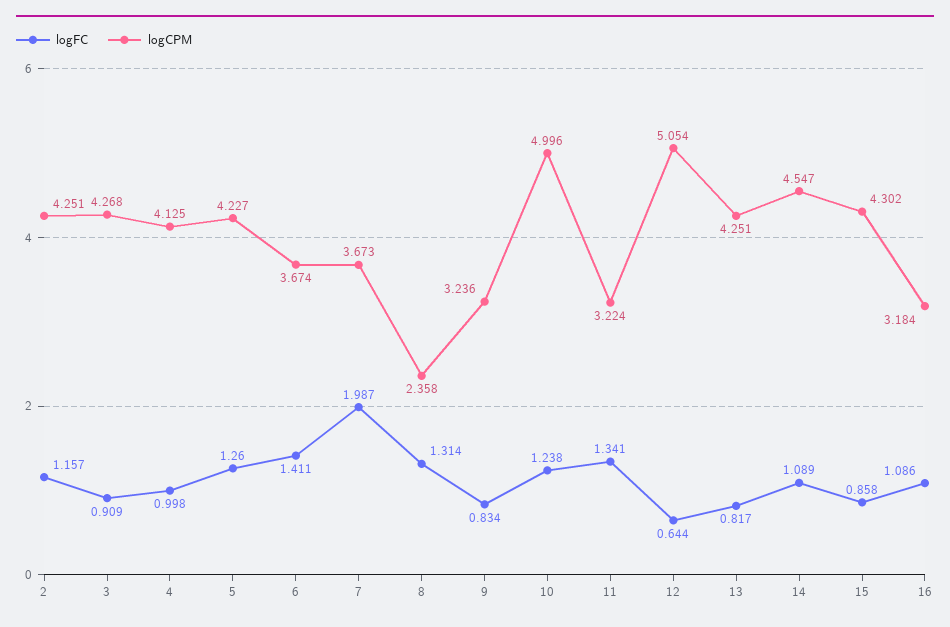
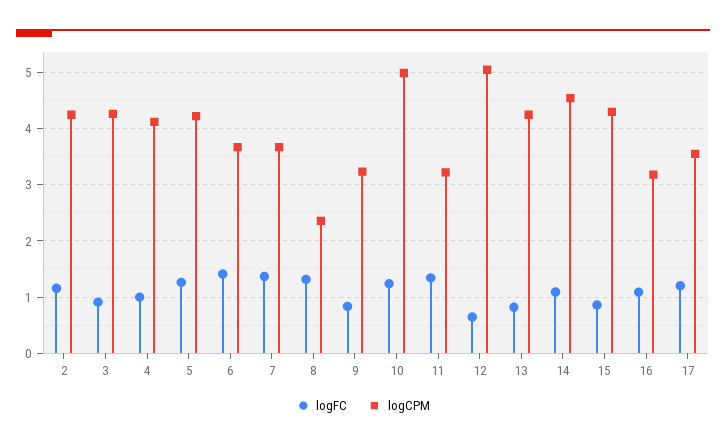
logFC, 7: 1.987 -> 1.4
logFC, 17: none -> 1.2
logCPM, 17: none -> 3.6

